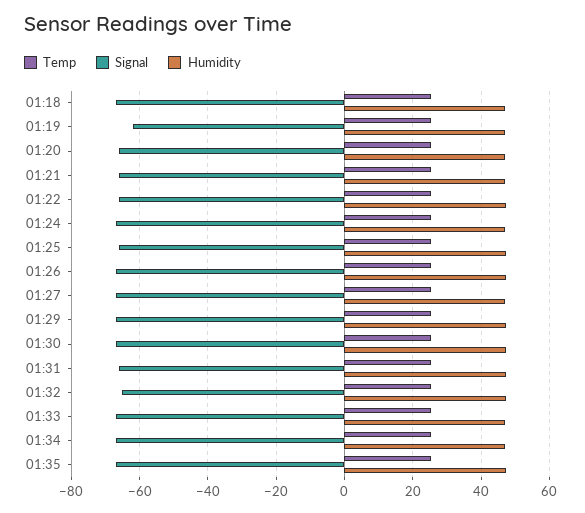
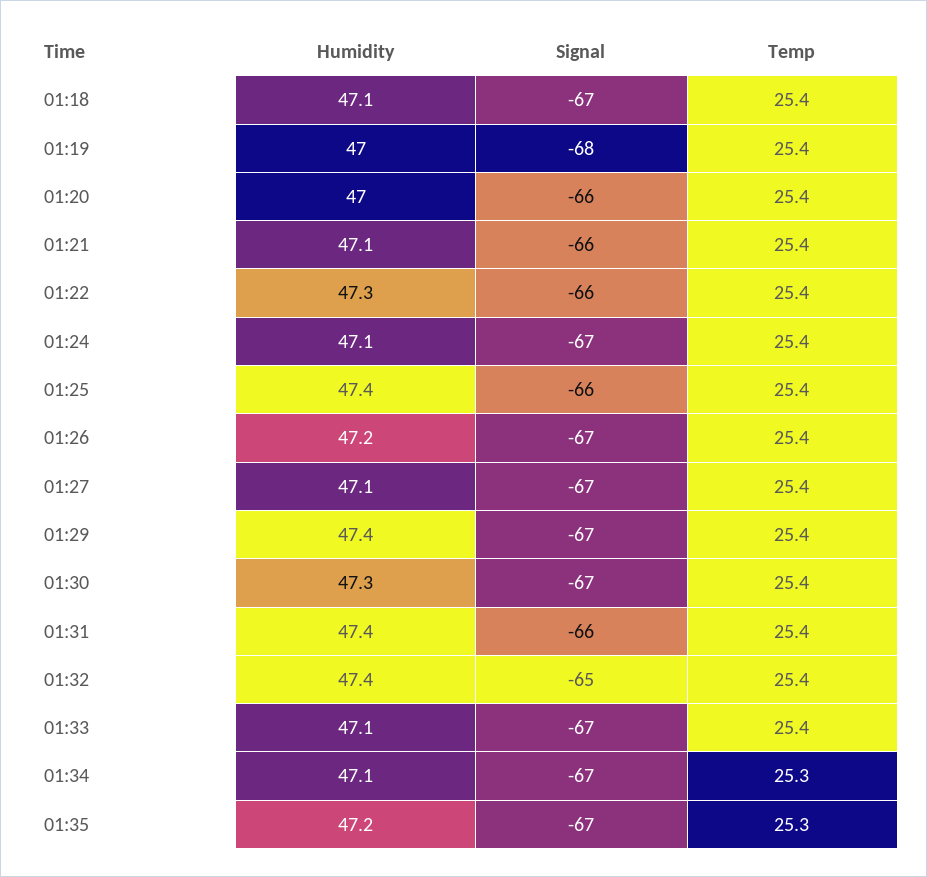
Signal, 01:19: -62 -> -68

